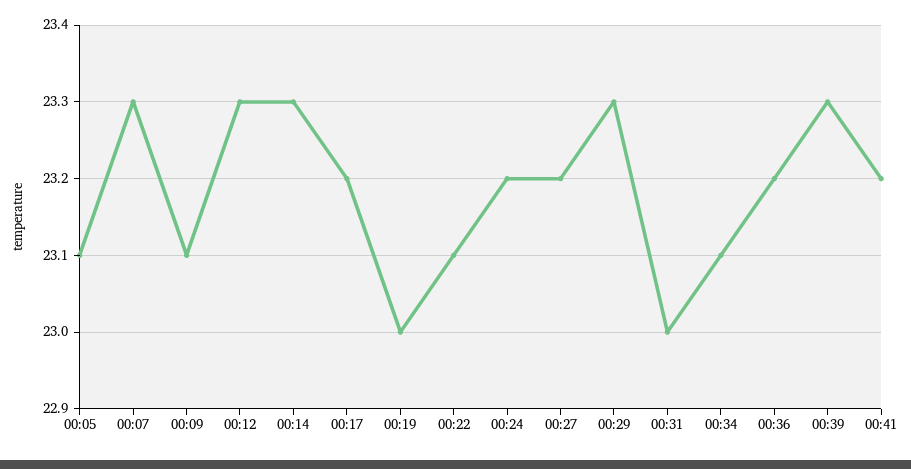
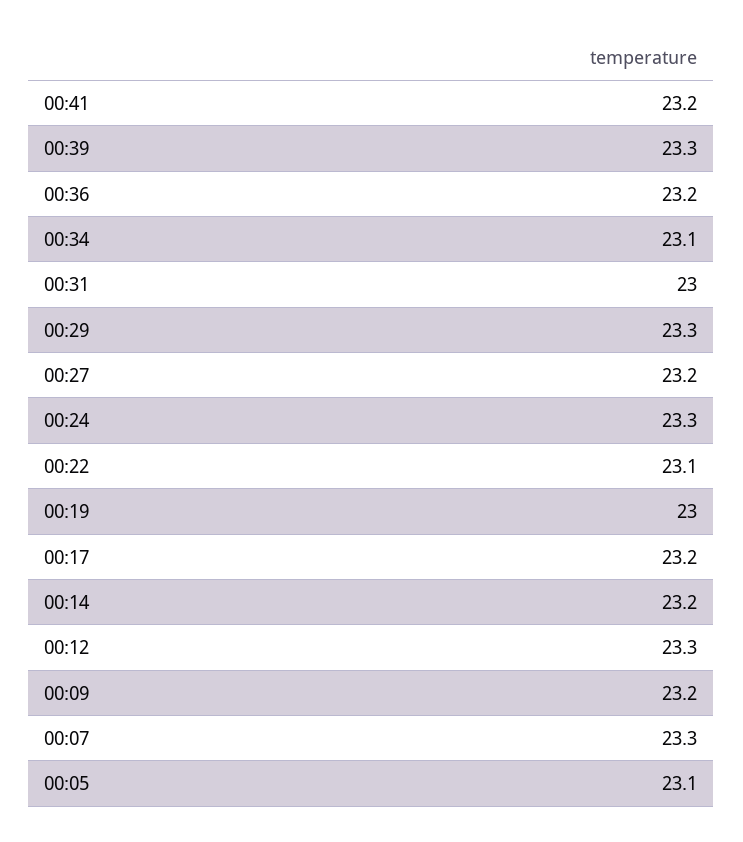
00:09: 23.1 -> 23.2
00:14: 23.3 -> 23.2
00:24: 23.2 -> 23.3

